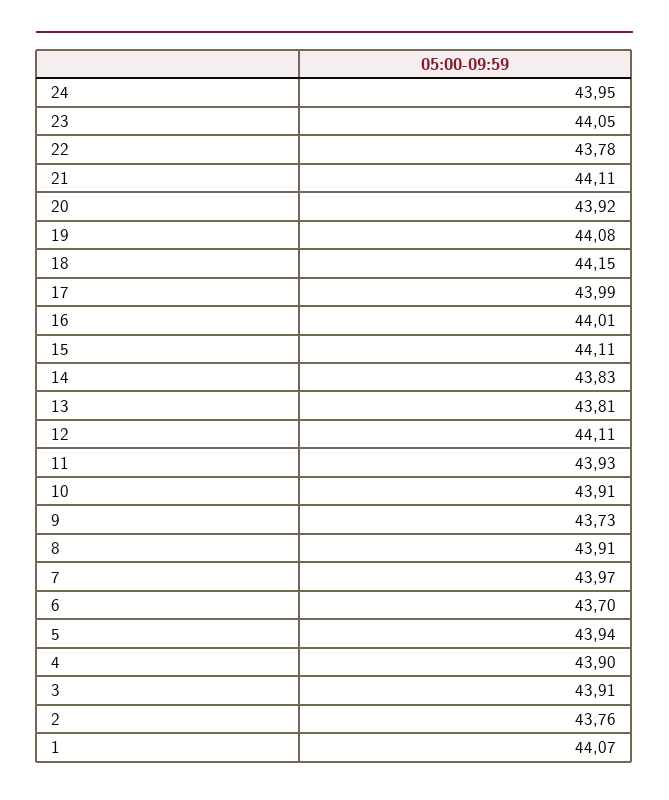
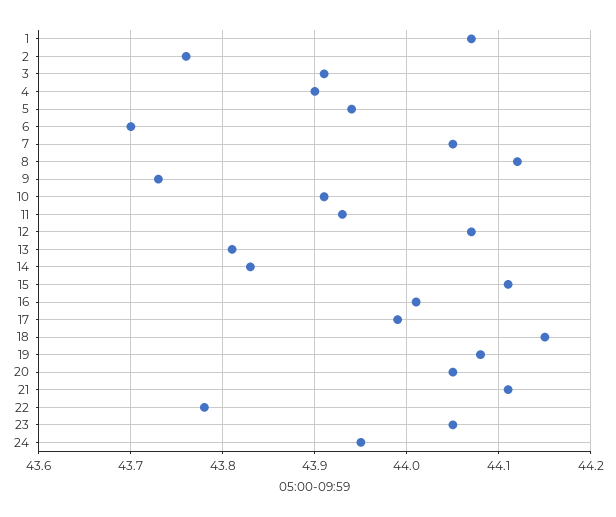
20: 43.92 -> 44.05
12: 44.11 -> 44.07
8: 43.91 -> 44.12
7: 43.97 -> 44.05

